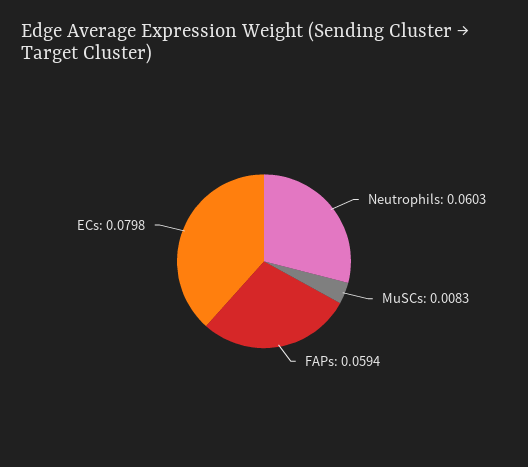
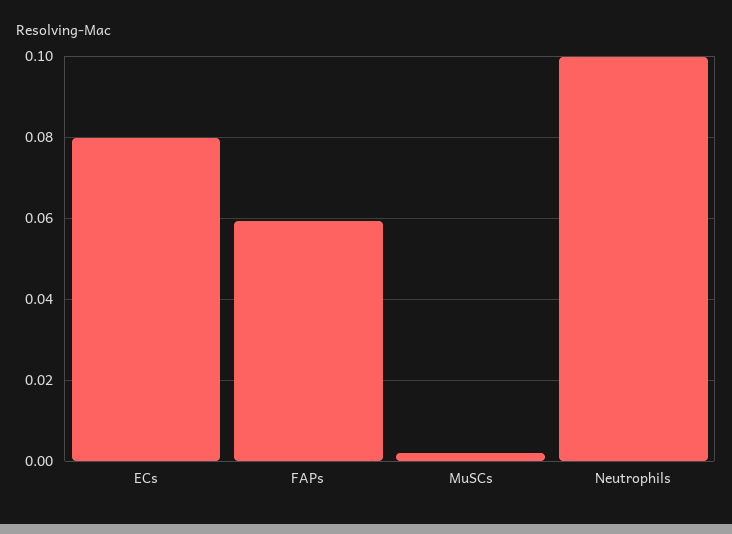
Neutrophils: 0.0603 -> 0.1
MuSCs: 0.0083 -> 0.002

